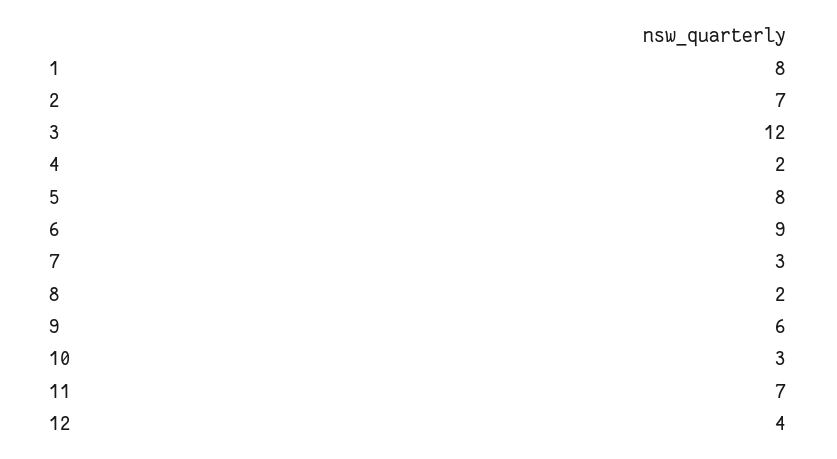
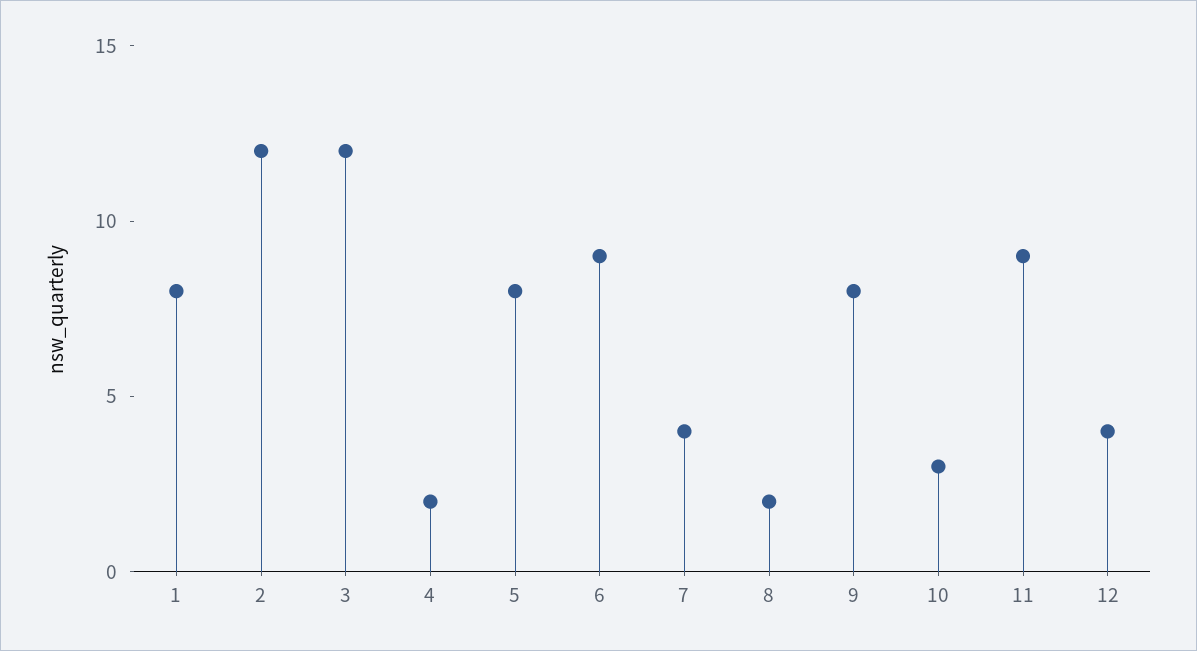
2: 7 -> 12
7: 3 -> 4
9: 6 -> 8
11: 7 -> 9

